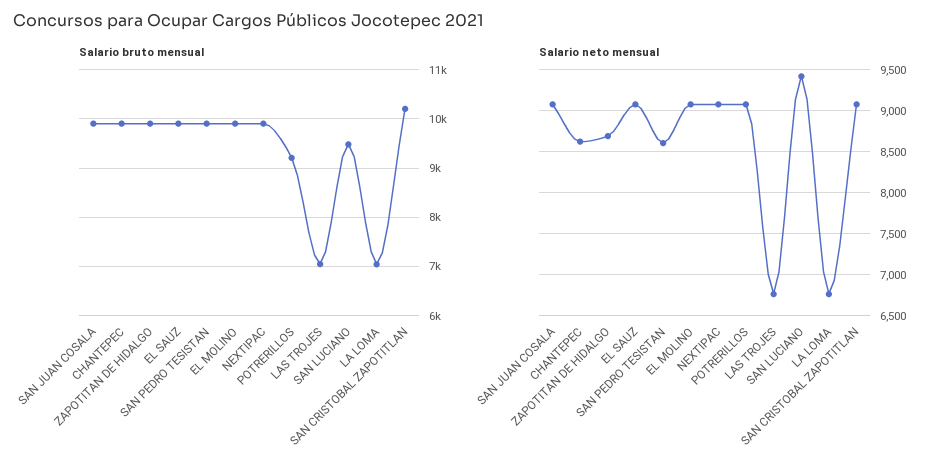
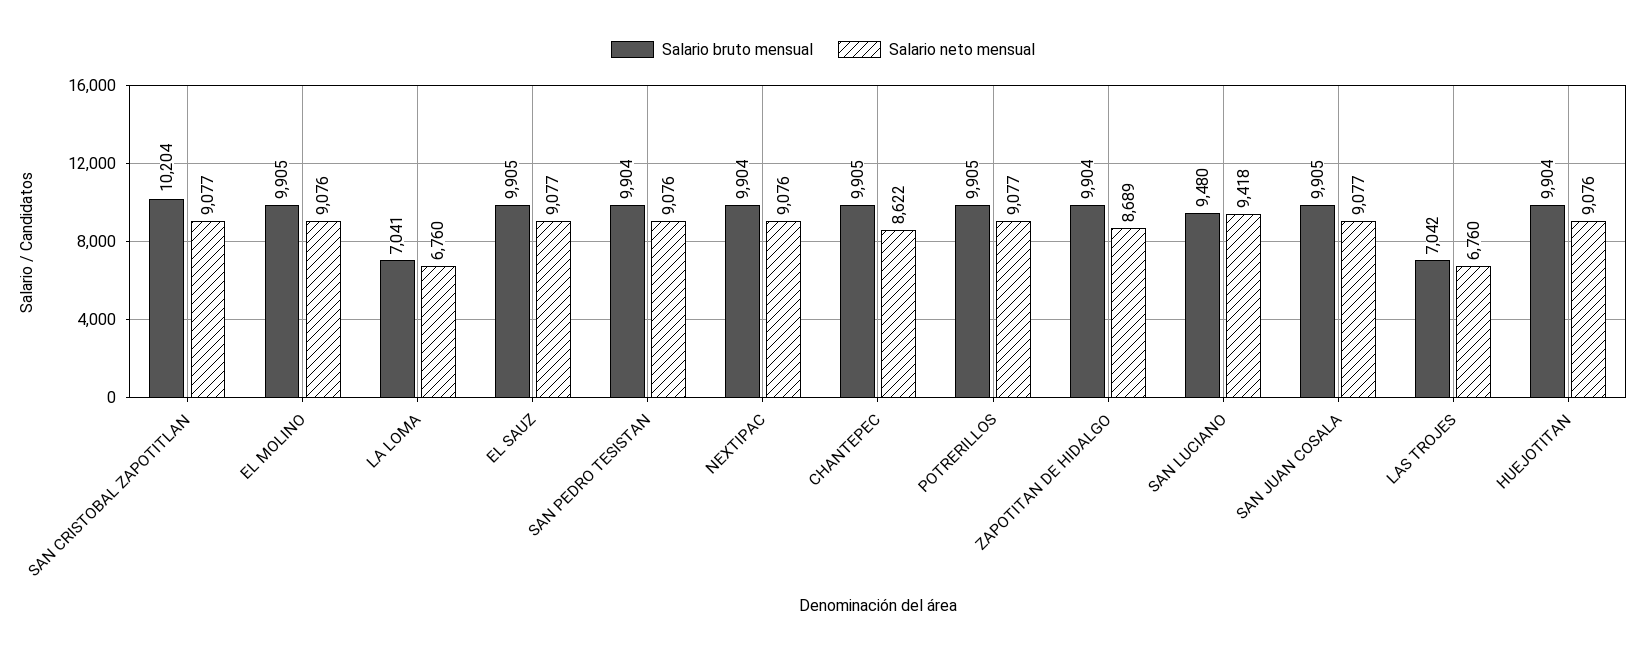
Salario bruto mensual, POTRERILLOS: 9200 -> 9905
Salario neto mensual, SAN PEDRO TESISTAN: 8600 -> 9076
Salario bruto mensual, HUEJOTITAN: none -> 9904
Salario neto mensual, HUEJOTITAN: none -> 9076

